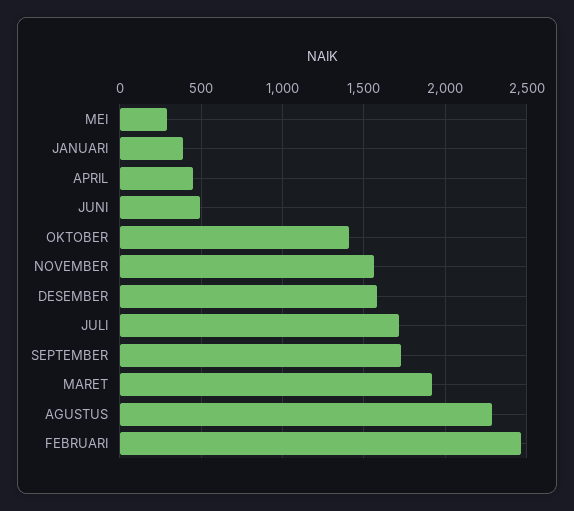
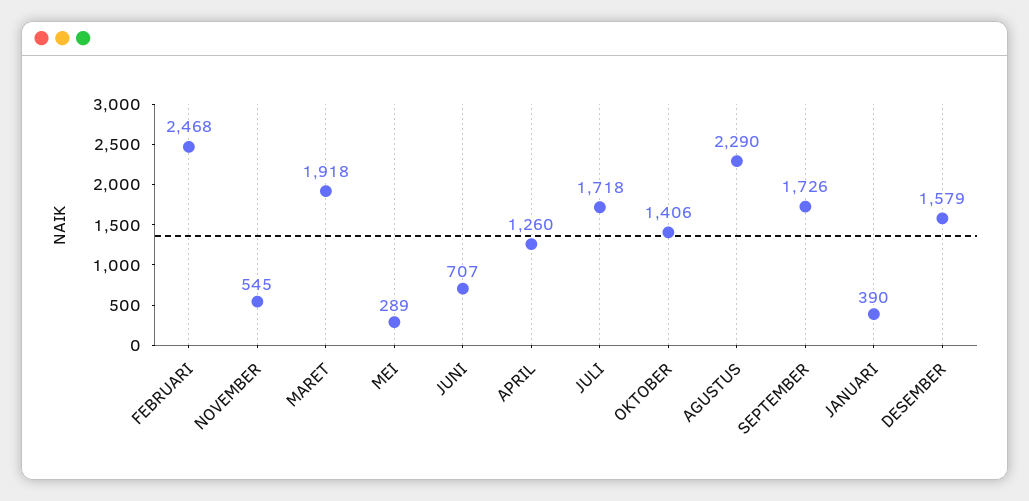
APRIL: 450 -> 1260
JUNI: 500 -> 707
NOVEMBER: 1550 -> 545

